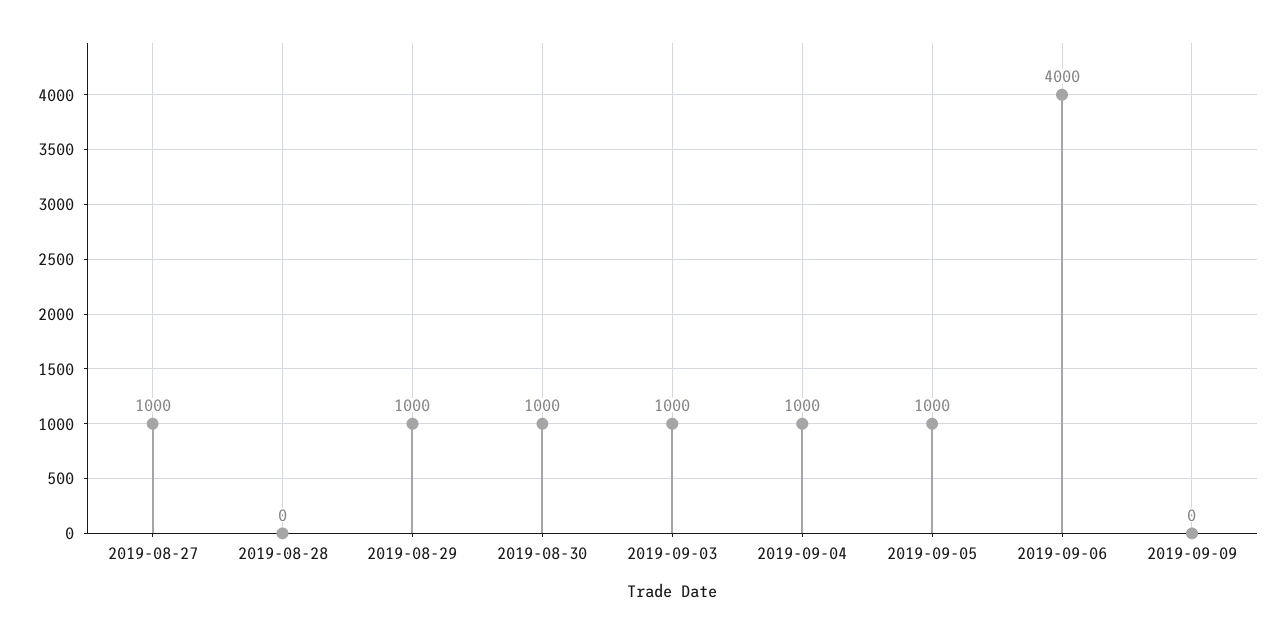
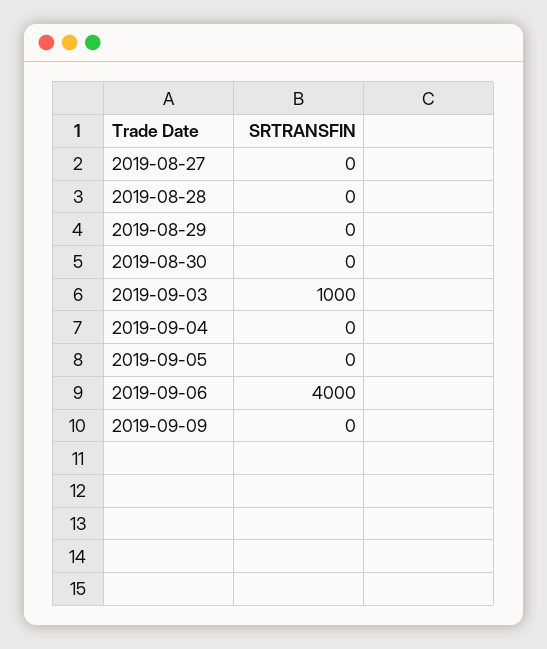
2019-08-27: 1000 -> 0
2019-08-29: 1000 -> 0
2019-08-30: 1000 -> 0
2019-09-04: 1000 -> 0
2019-09-05: 1000 -> 0

